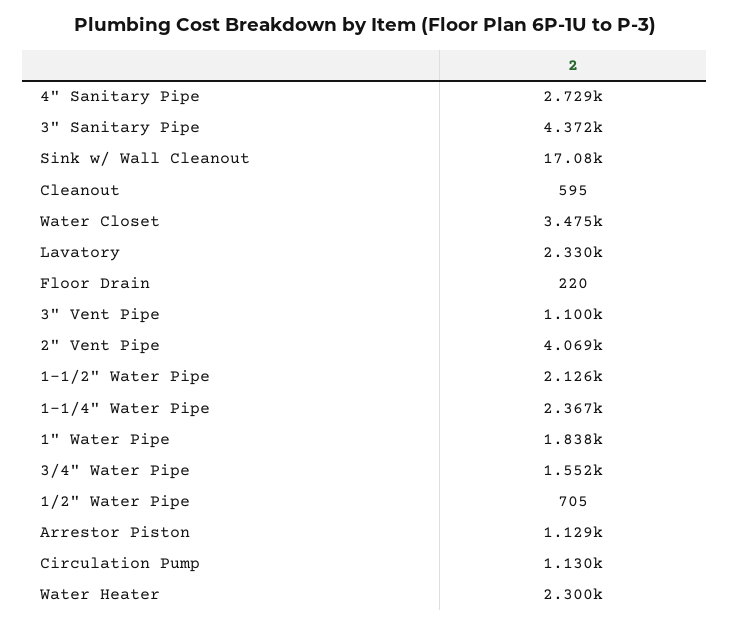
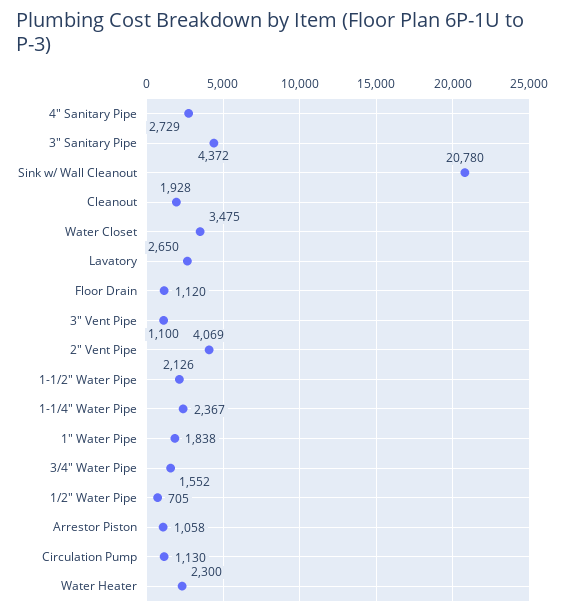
Sink w/ Wall Cleanout: 17080 -> 20780
Cleanout: 595 -> 1928
Lavatory: 2330 -> 2650
Floor Drain: 220 -> 1120
Arrestor Piston: 1129 -> 1058

